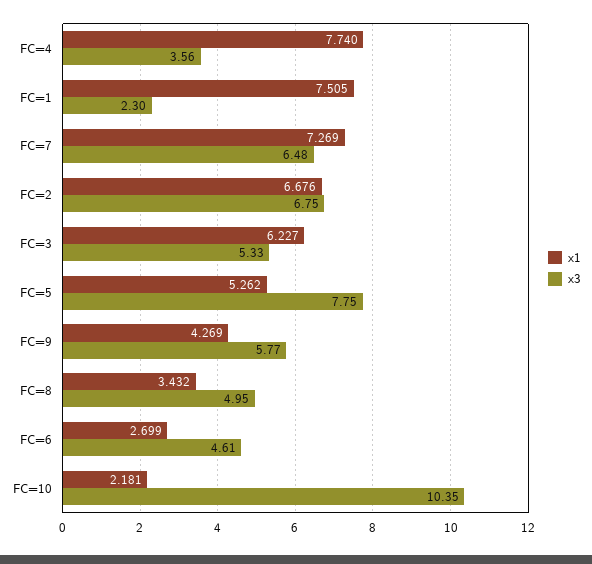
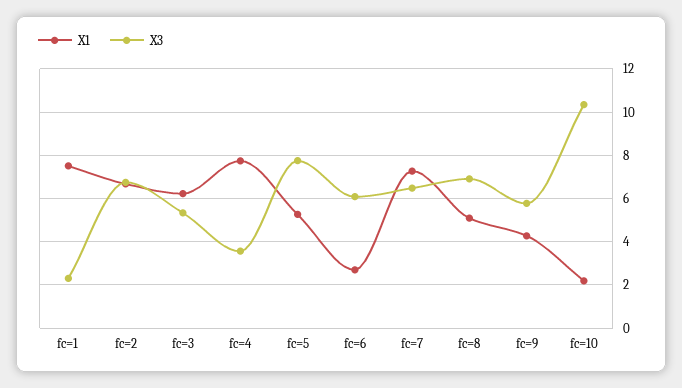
x1, FC=8: 3.432 -> 5
x3, FC=8: 4.95 -> 7
x3, FC=6: 4.61 -> 6

